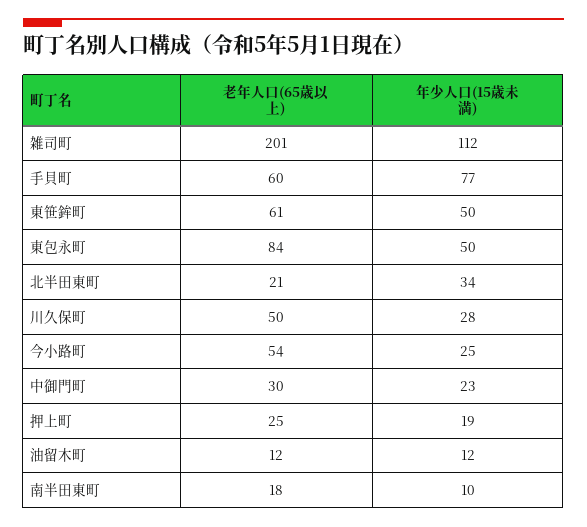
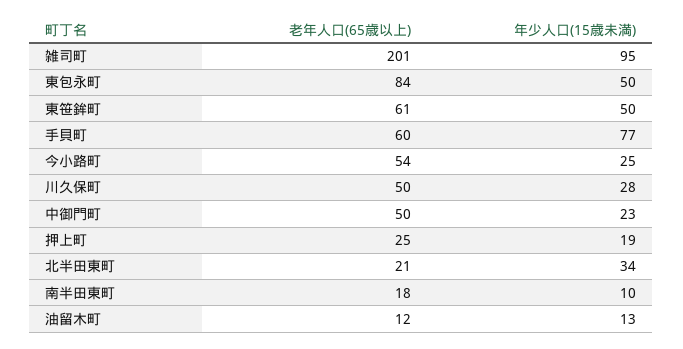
年少人口(15歳未満), 雑司町: 112 -> 95
老年人口(65歳以上), 中御門町: 30 -> 50
年少人口(15歳未満), 油留木町: 12 -> 13

